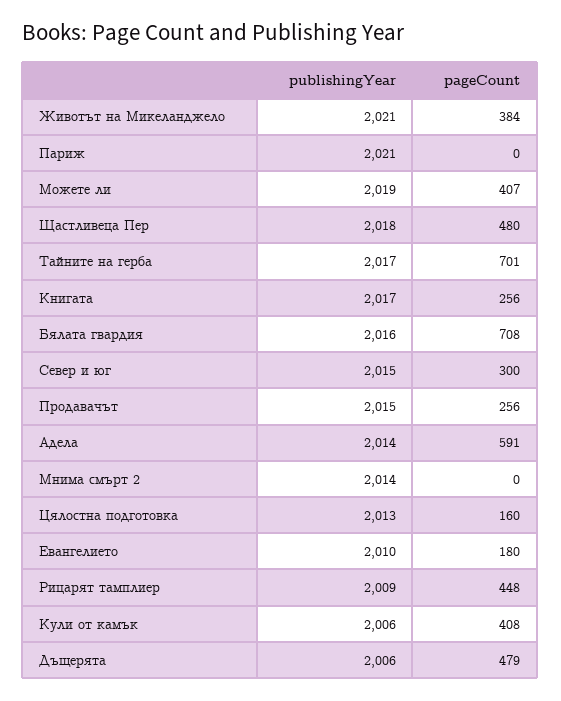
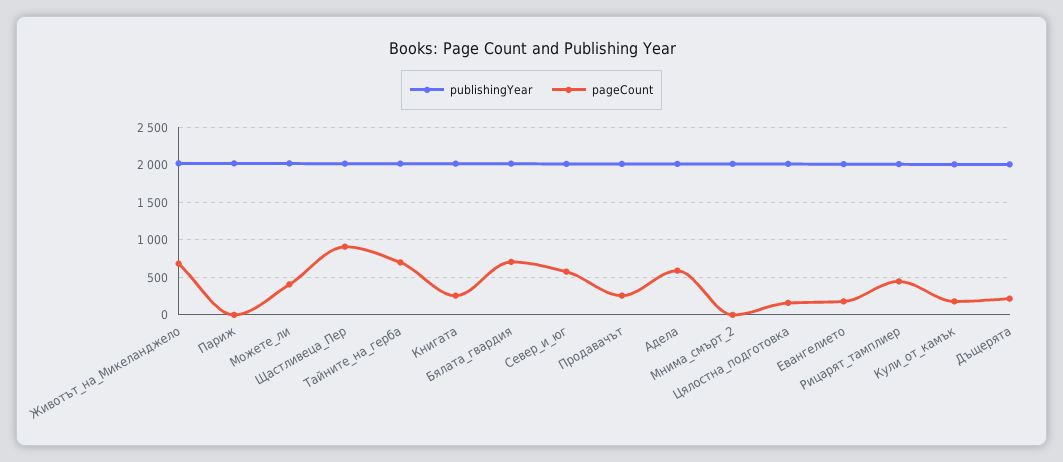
pageCount, Животът на Микеланджело: 384 -> 700
pageCount, Щастливеца Пер: 480 -> 900
pageCount, Север и юг: 300 -> 600
pageCount, Кули от камък: 408 -> 200
pageCount, Дъщерята: 479 -> 200

